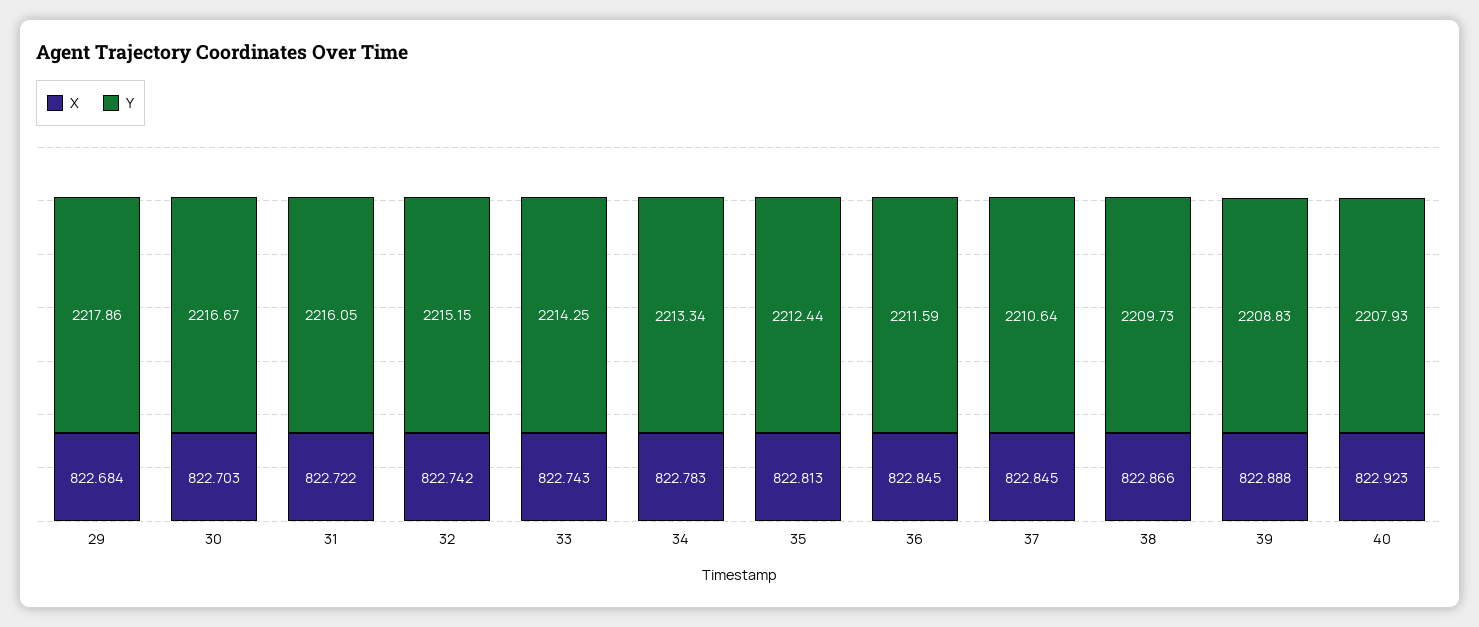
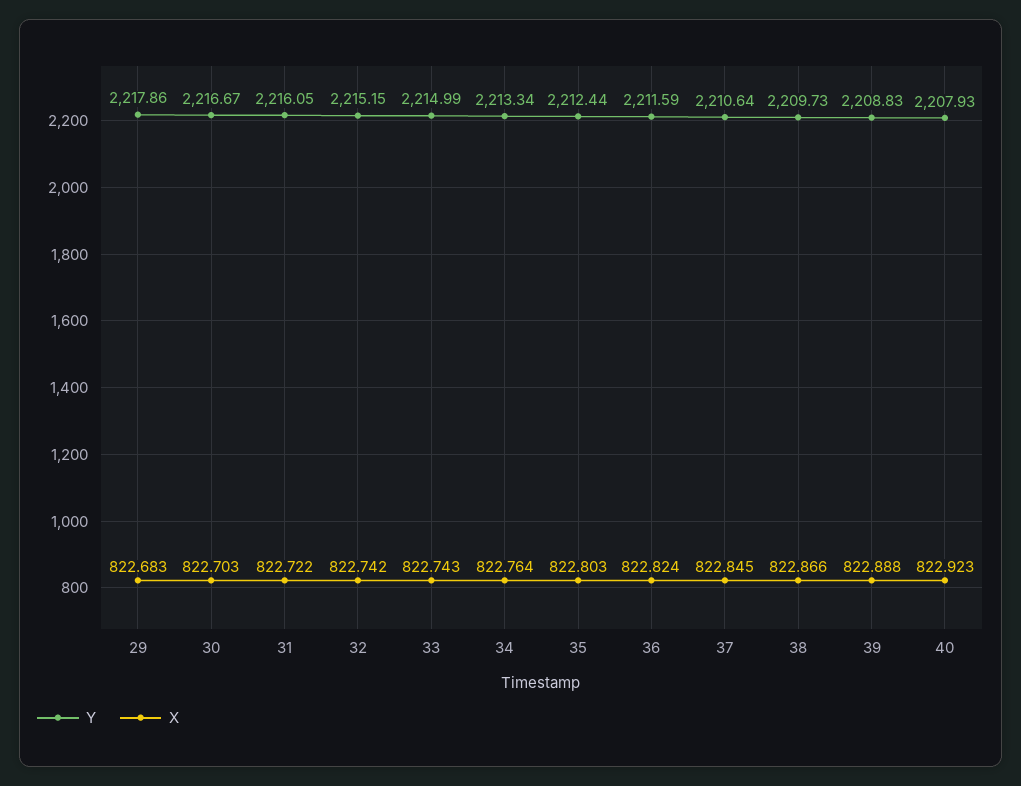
X, 29: 822.684 -> 822.683
Y, 33: 2214.25 -> 2214.99
X, 34: 822.783 -> 822.764
X, 35: 822.813 -> 822.803
X, 36: 822.845 -> 822.824

